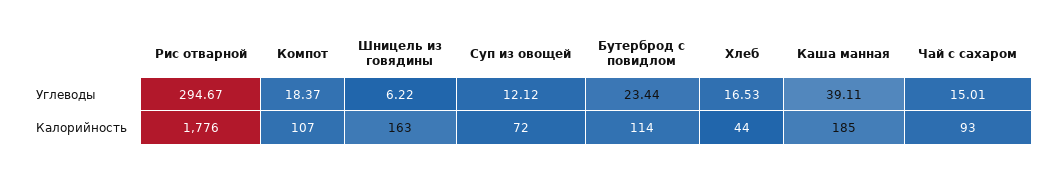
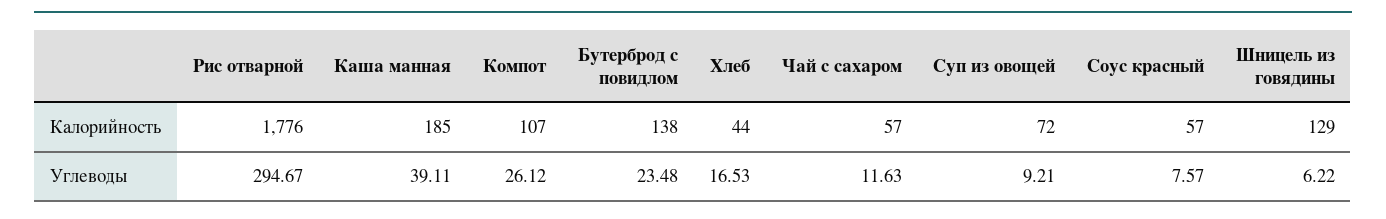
Компот, Углеводы: 18.37 -> 26.12
Суп из овощей, Углеводы: 12.12 -> 9.21
Бутерброд с повидлом, Углеводы: 23.44 -> 23.48
Чай с сахаром, Углеводы: 15.01 -> 11.63
Шницель из говядины, Калорийность: 163 -> 129
Бутерброд с повидлом, Калорийность: 114 -> 138
Чай с сахаром, Калорийность: 93 -> 57
Соус красный, Калорийность: none -> 57
Соус красный, Углеводы: none -> 7.57

